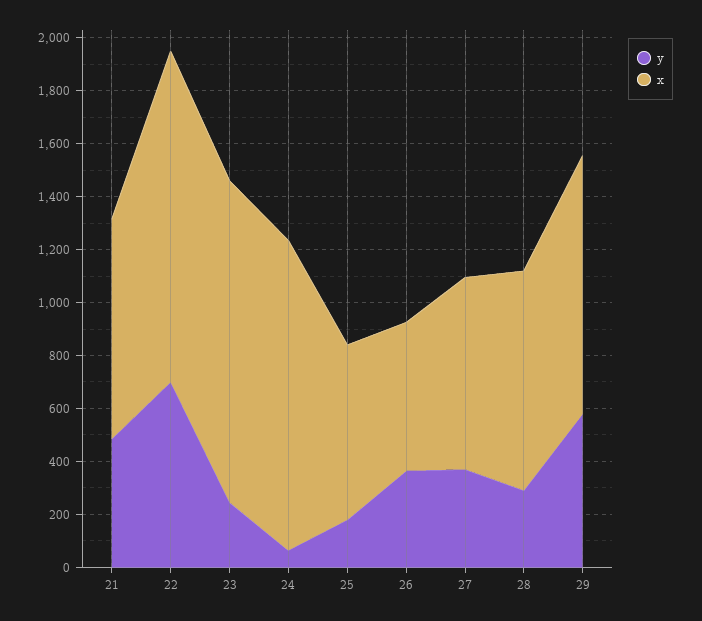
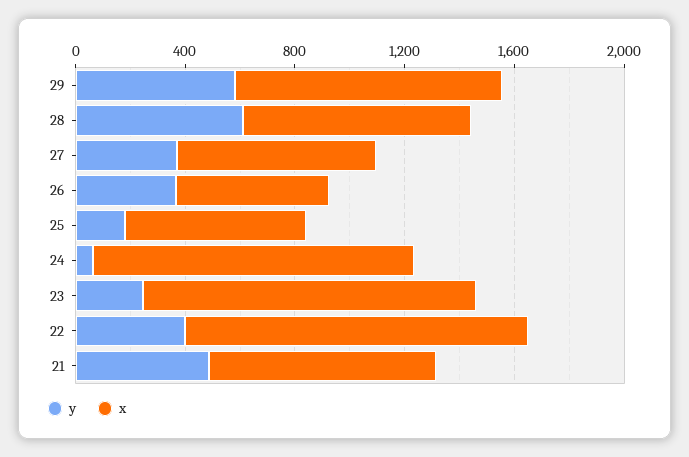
y, 22: 700 -> 400
y, 28: 300 -> 600

